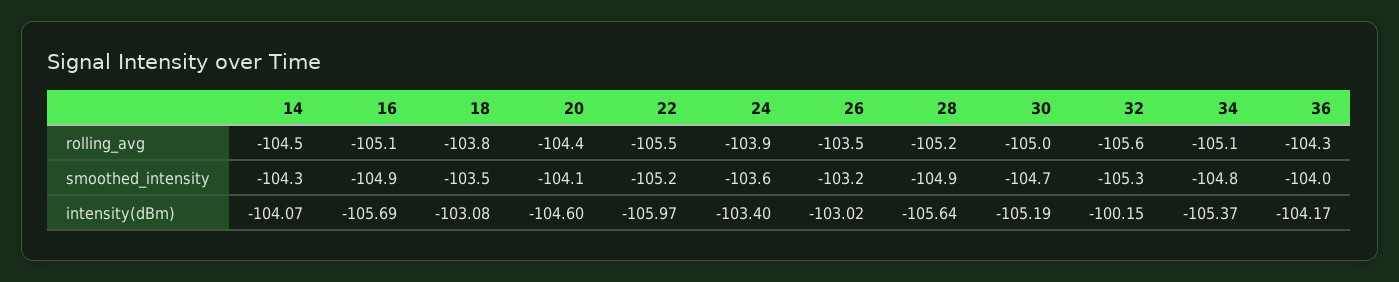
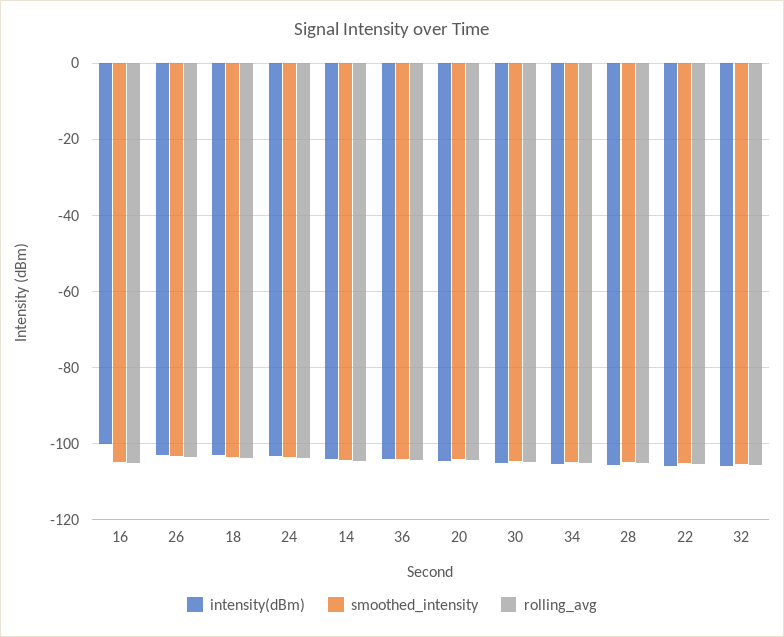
intensity(dBm), 16: -105.69 -> -100
intensity(dBm), 32: -100.15 -> -106

